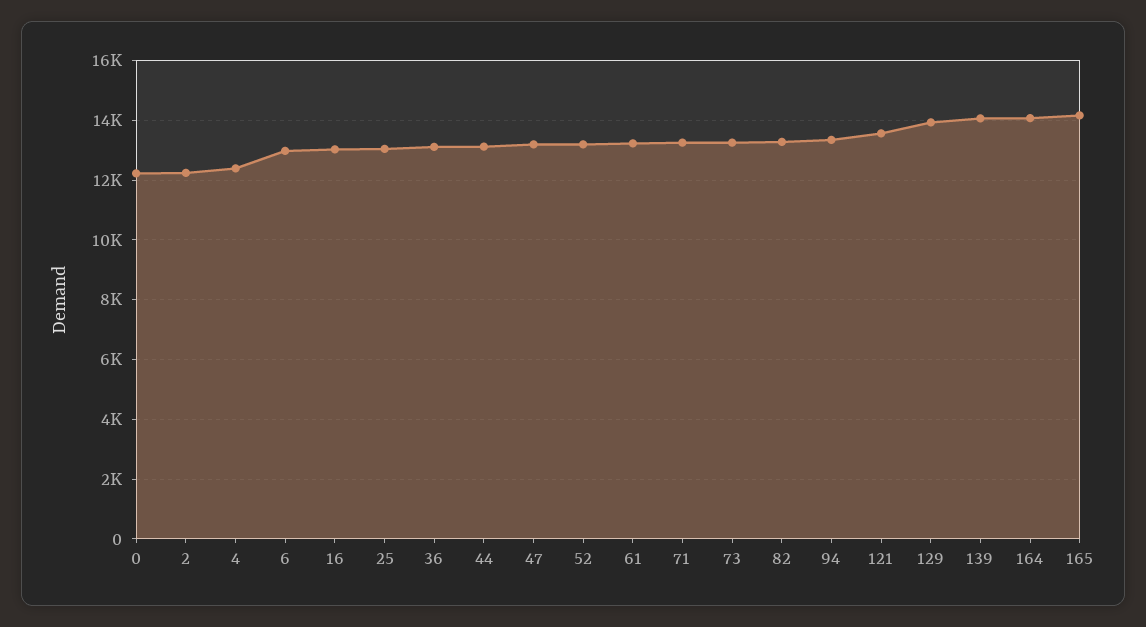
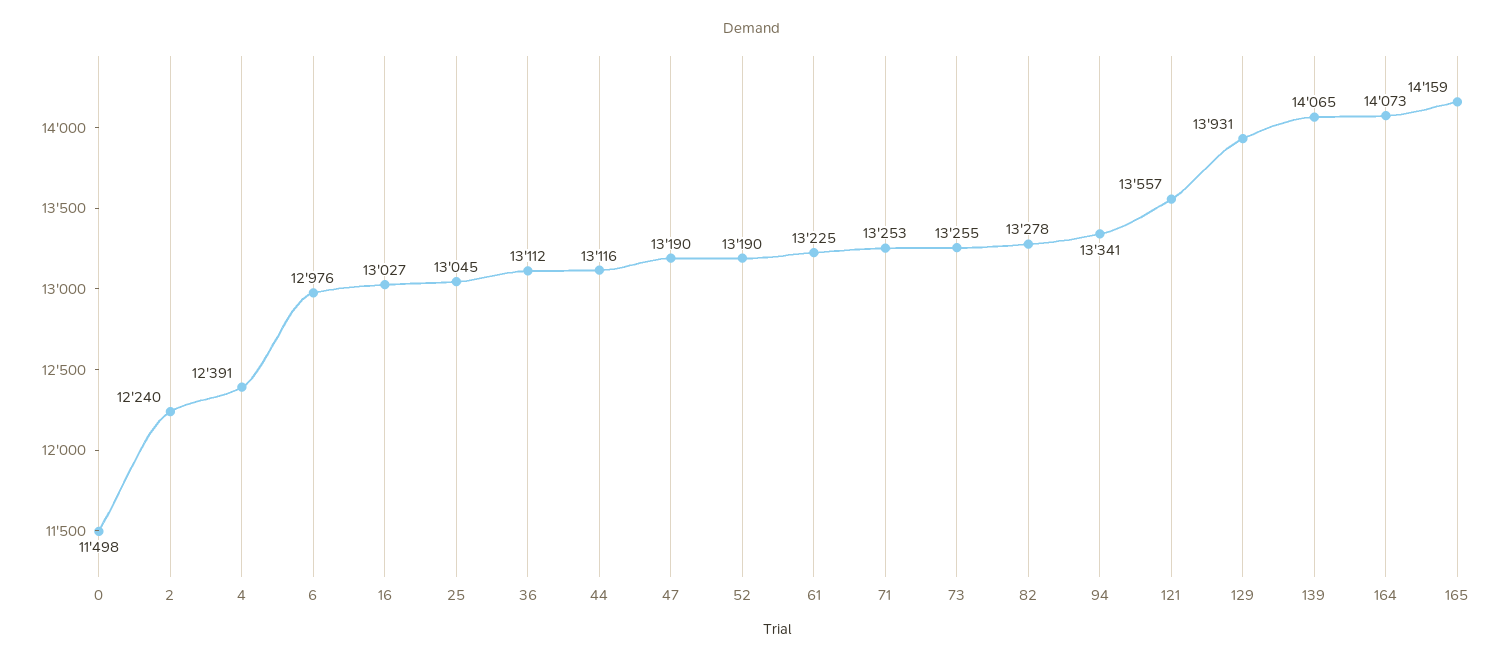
0: 12250 -> 11498

